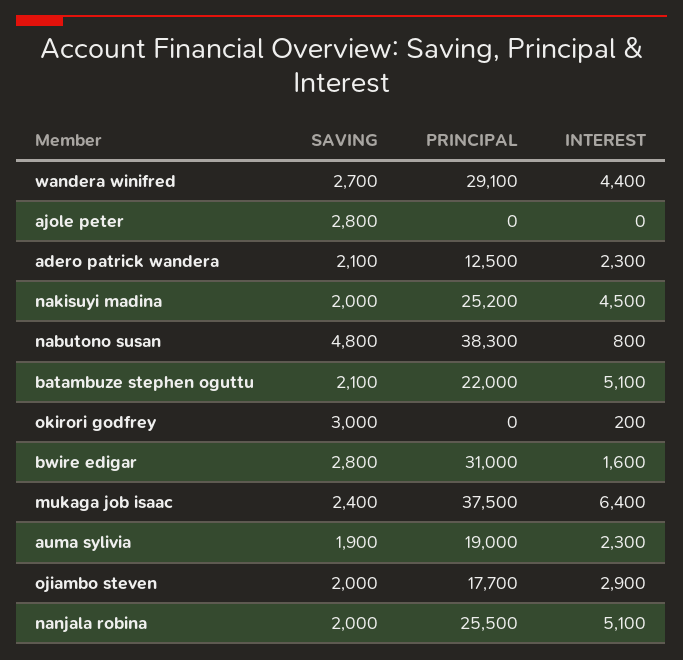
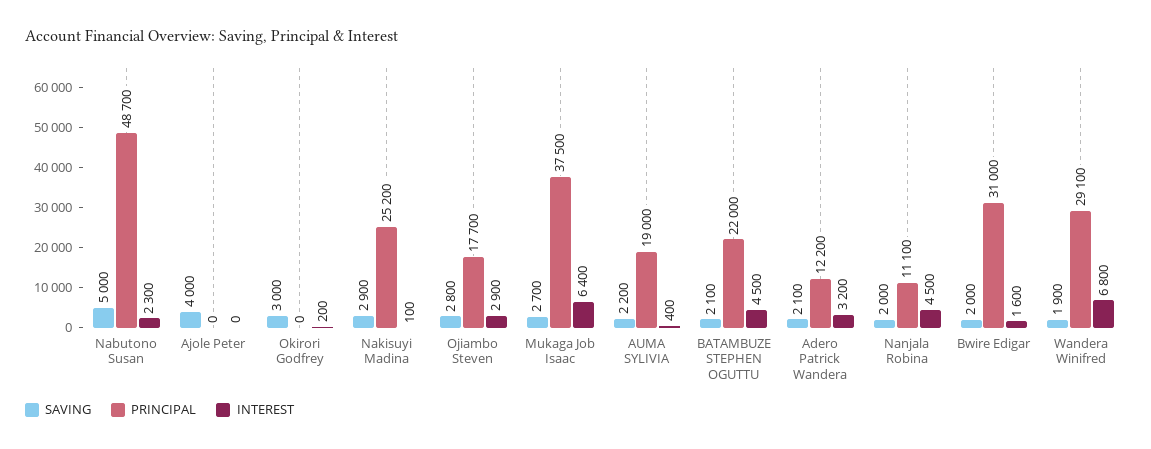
SAVING, wandera winifred: 2700 -> 1900
INTEREST, wandera winifred: 4400 -> 6800
SAVING, ajole peter: 2800 -> 4000
PRINCIPAL, adero patrick wandera: 12500 -> 12200
INTEREST, adero patrick wandera: 2300 -> 3200
SAVING, nakisuyi madina: 2000 -> 2900
INTEREST, nakisuyi madina: 4500 -> 100
SAVING, nabutono susan: 4800 -> 5000
PRINCIPAL, nabutono susan: 38300 -> 48700
INTEREST, nabutono susan: 800 -> 2300
INTEREST, batambuze stephen oguttu: 5100 -> 4500
SAVING, bwire edigar: 2800 -> 2000
SAVING, mukaga job isaac: 2400 -> 2700
SAVING, auma sylivia: 1900 -> 2200
INTEREST, auma sylivia: 2300 -> 400
SAVING, ojiambo steven: 2000 -> 2800
PRINCIPAL, nanjala robina: 25500 -> 11100
INTEREST, nanjala robina: 5100 -> 4500

